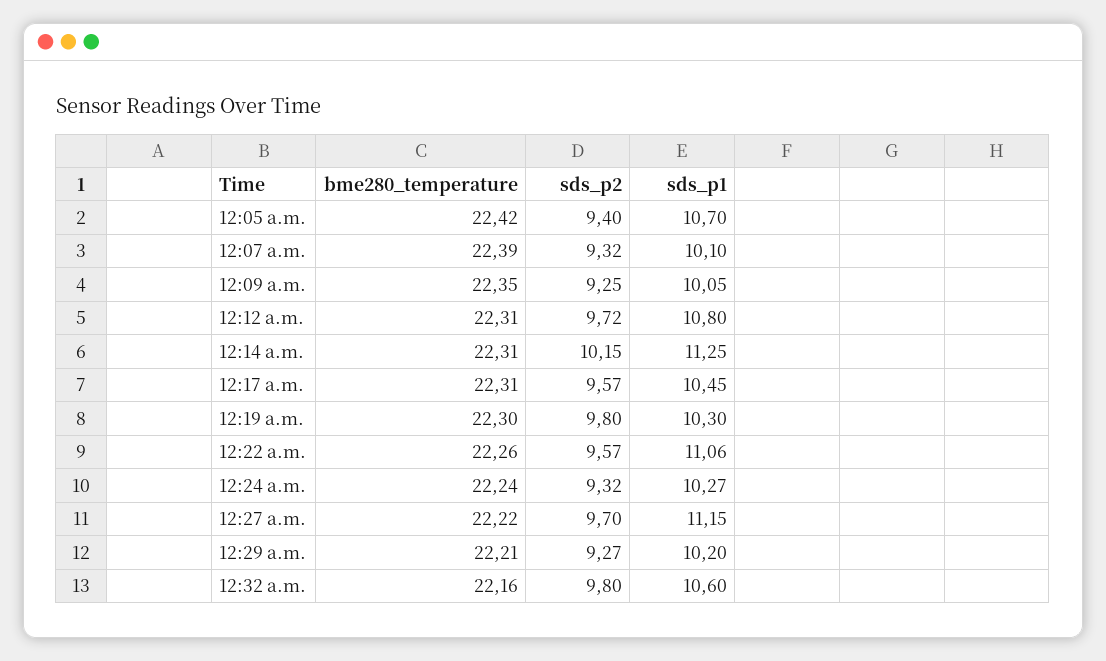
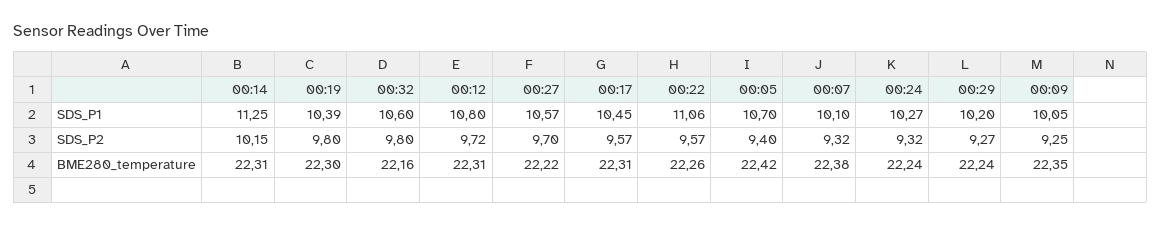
bme280_temperature, 12:07 a.m.: 22.39 -> 22.38
sds_p1, 12:19 a.m.: 10.3 -> 10.39
sds_p1, 12:27 a.m.: 11.15 -> 10.57
bme280_temperature, 12:29 a.m.: 22.21 -> 22.24

